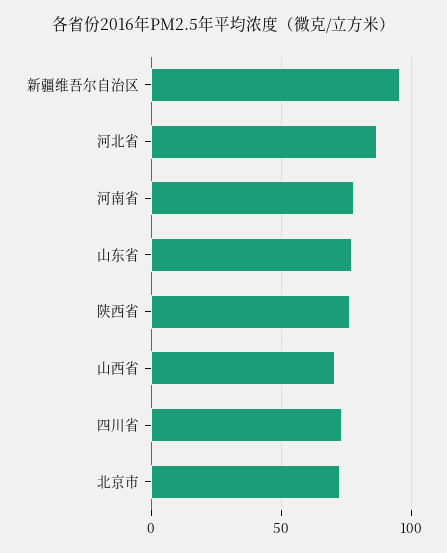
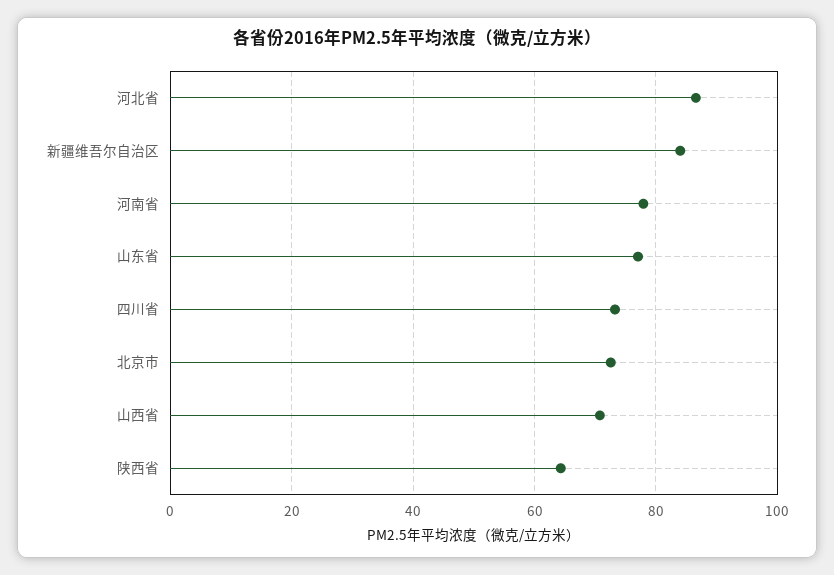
新疆维吾尔自治区: 95 -> 84
陕西省: 75 -> 64

